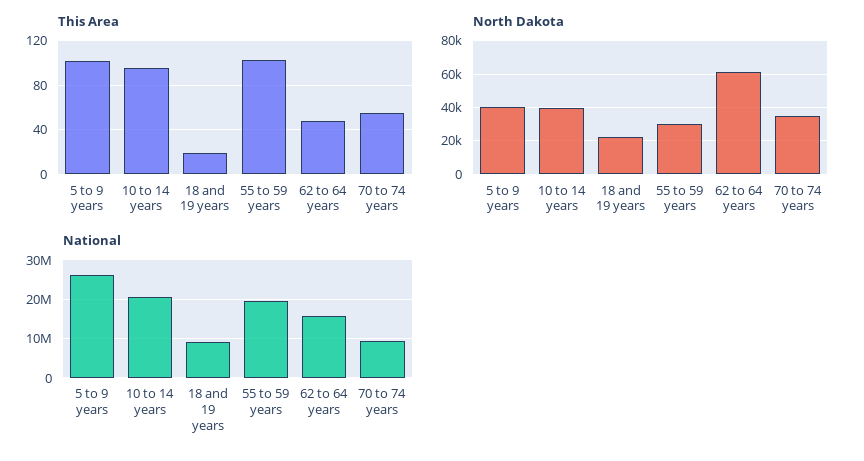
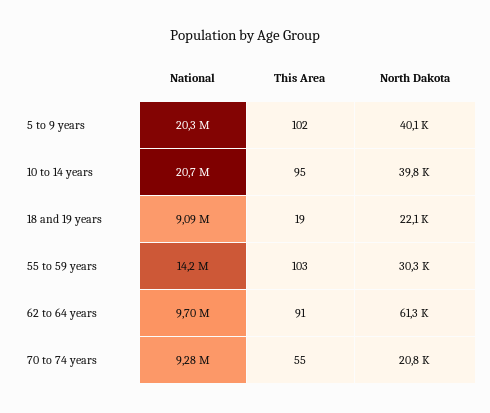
This Area, 62 to 64 years: 50 -> 91
North Dakota, 70 to 74 years: 35000 -> 20800
National, 5 to 9 years: 26000000 -> 20300000
National, 55 to 59 years: 20000000 -> 14200000
National, 62 to 64 years: 16000000 -> 9700000

